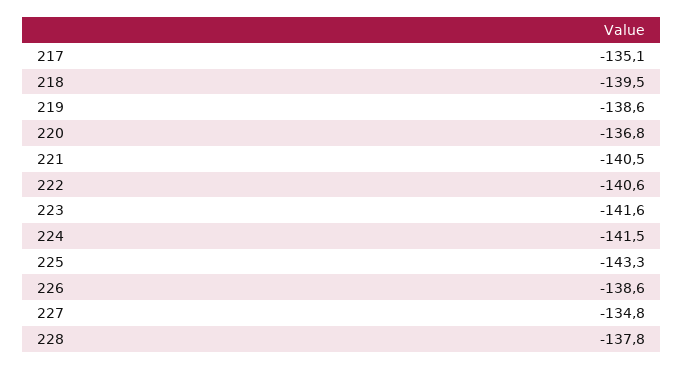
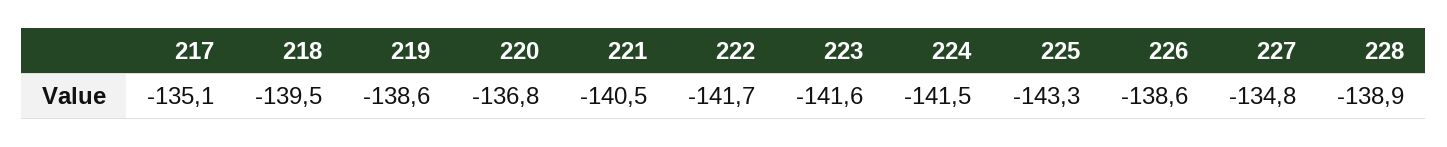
222: -140.6 -> -141.7
228: -137.8 -> -138.9

